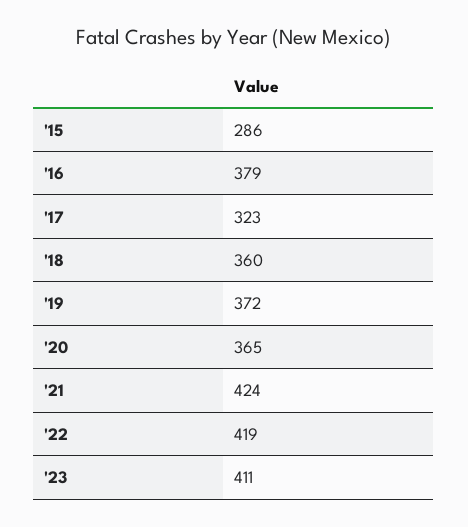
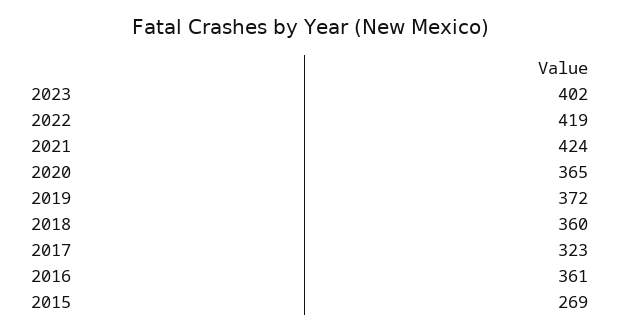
'15: 286 -> 269
'16: 379 -> 361
'23: 411 -> 402

